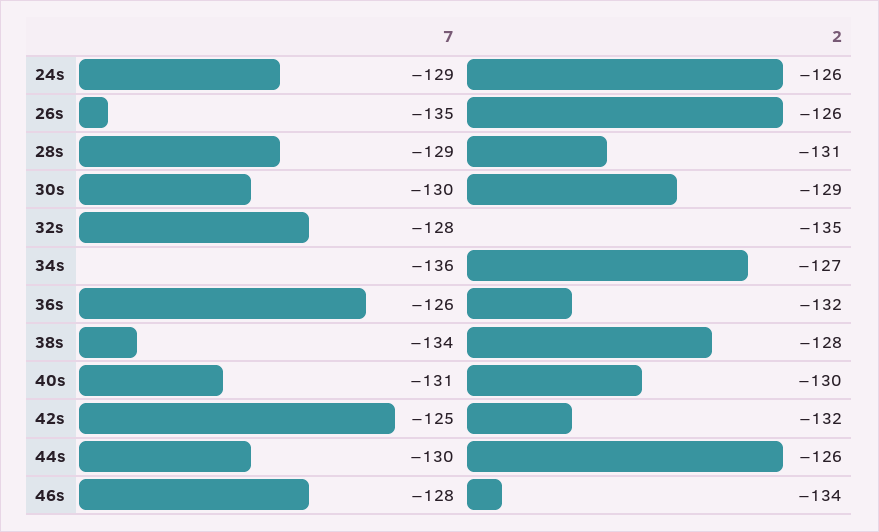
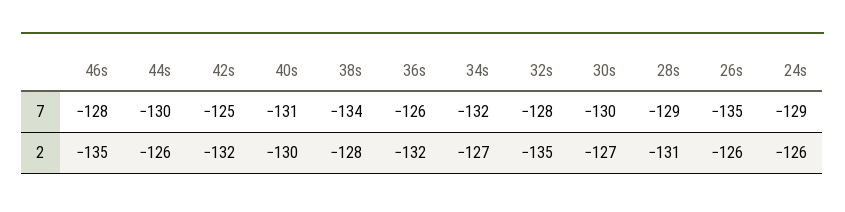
2, 30s: -129 -> -127
7, 34s: -136 -> -132
2, 46s: -134 -> -135

